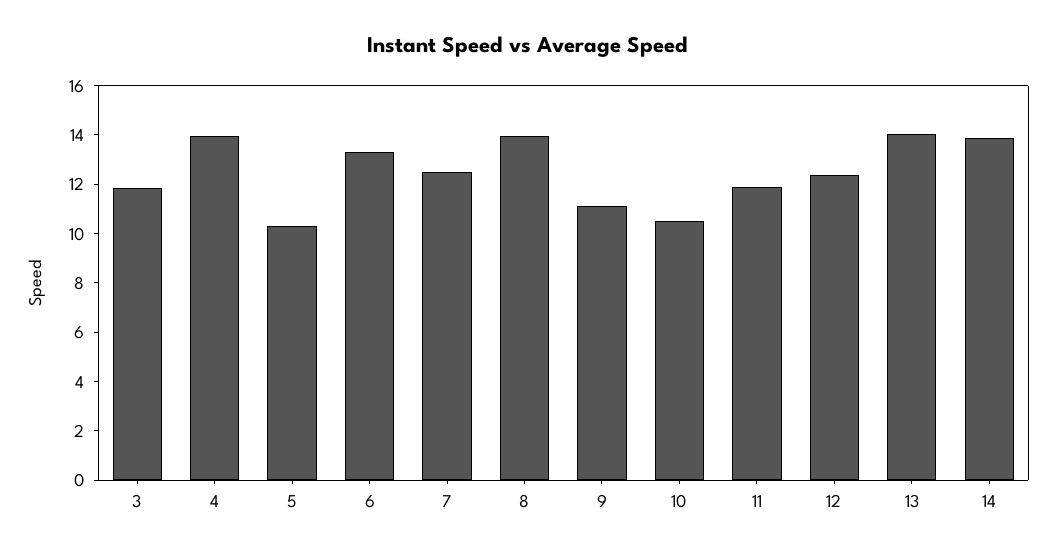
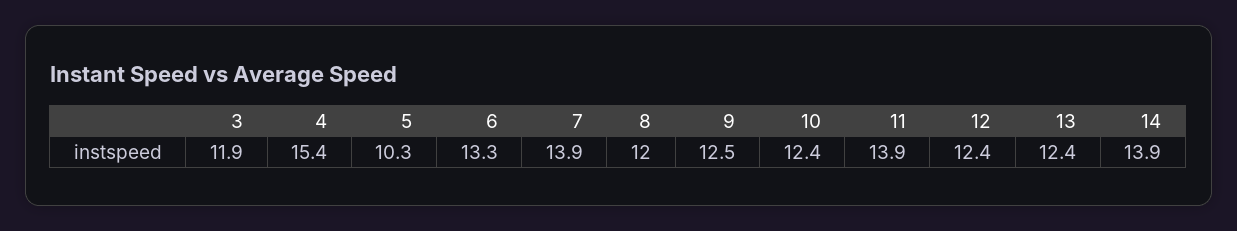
4: 14 -> 15.4
7: 12.5 -> 13.9
8: 14 -> 12
9: 11 -> 12.5
10: 10.5 -> 12.4
11: 12 -> 13.9
13: 14 -> 12.4

